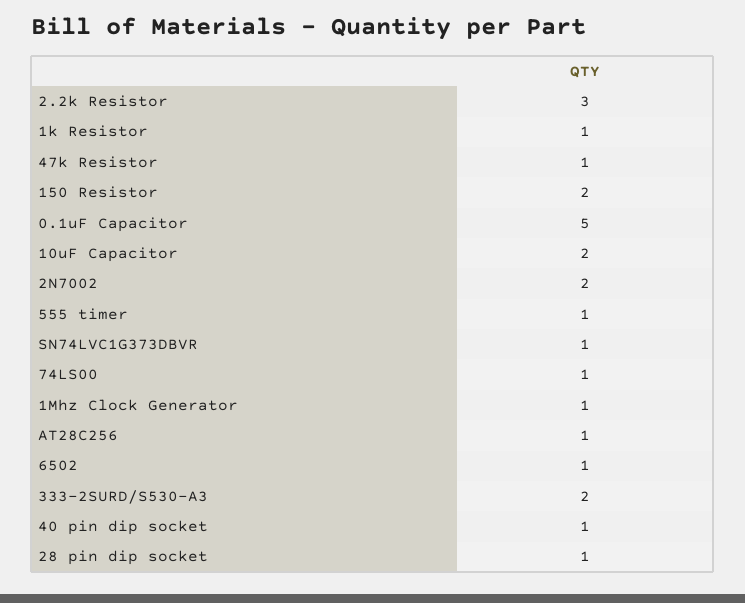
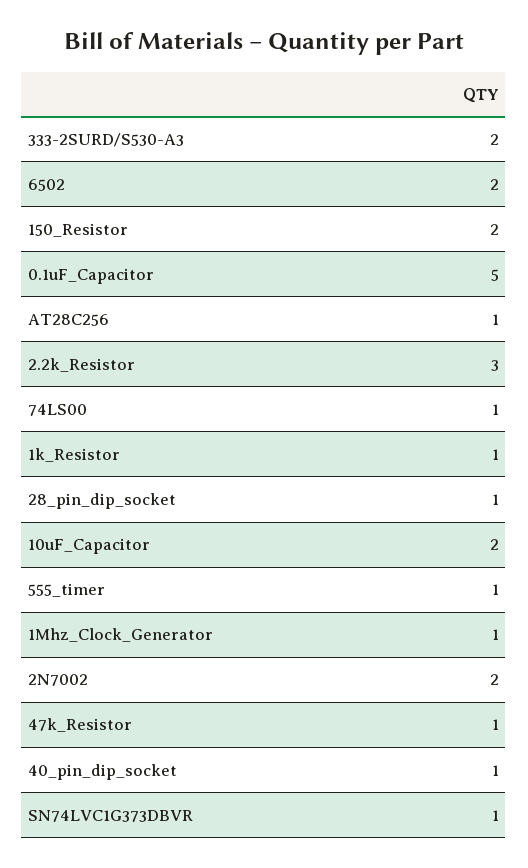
6502: 1 -> 2

